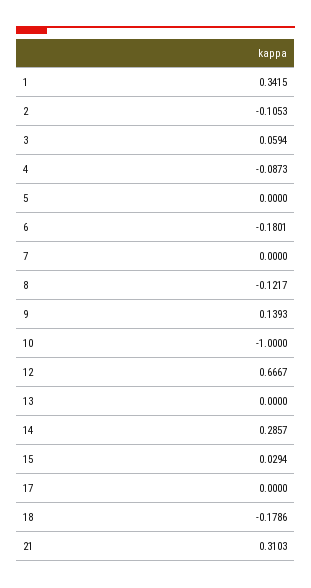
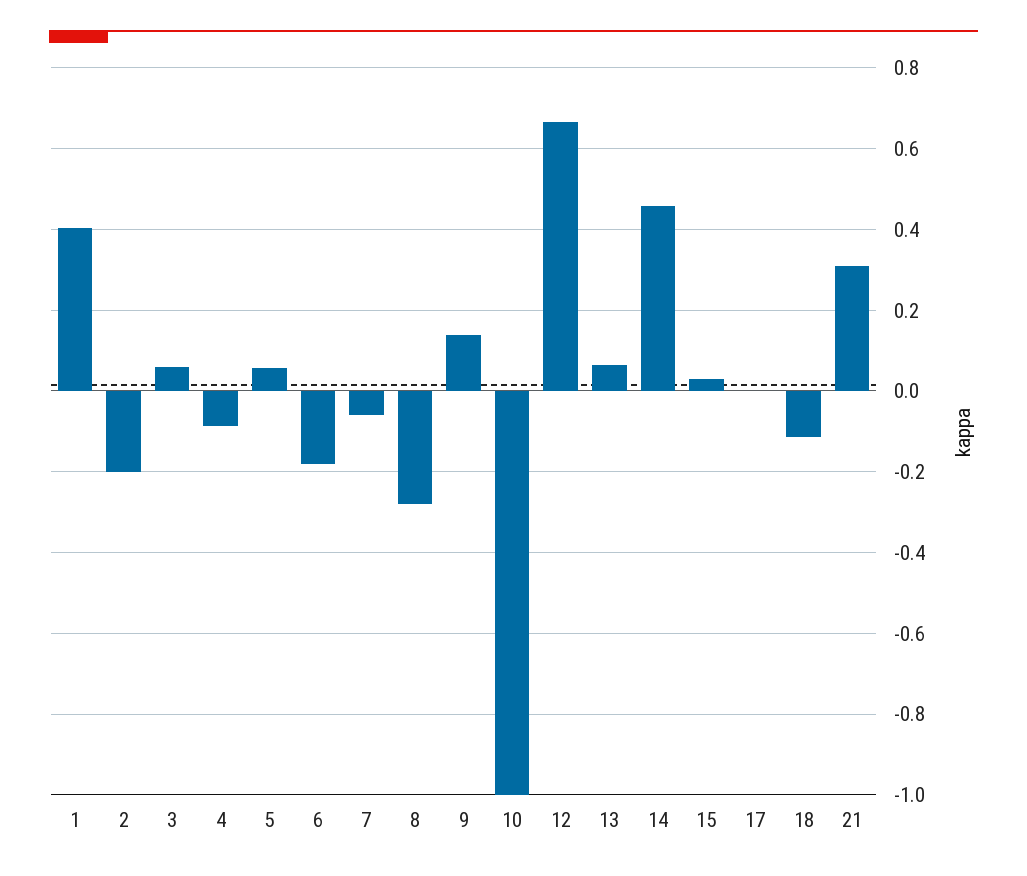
1: 0.3415 -> 0.4
2: -0.1053 -> -0.2
5: 0 -> 0.06
7: 0 -> -0.06
8: -0.1217 -> -0.28
13: 0 -> 0.06
14: 0.2857 -> 0.46
18: -0.1786 -> -0.12

